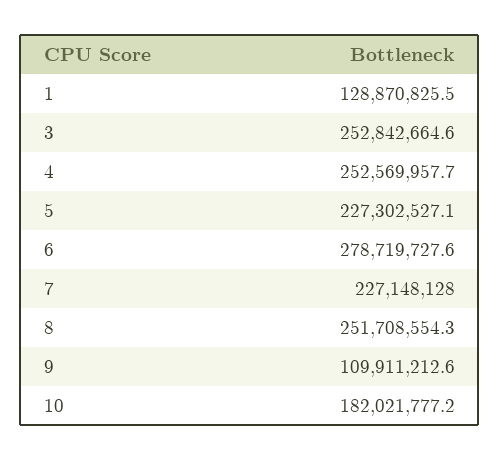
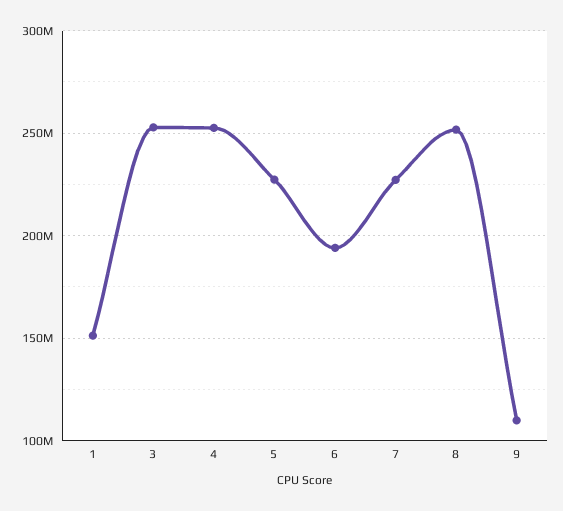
1: 128870825.5 -> 150000000
6: 278719727.6 -> 195000000
10: 182021777.2 -> none

